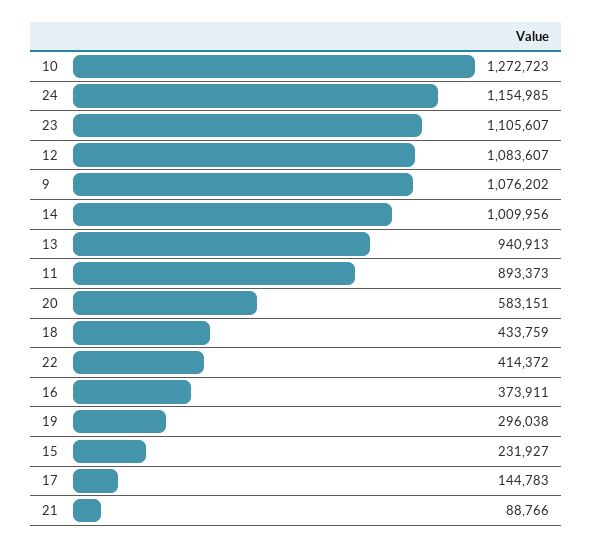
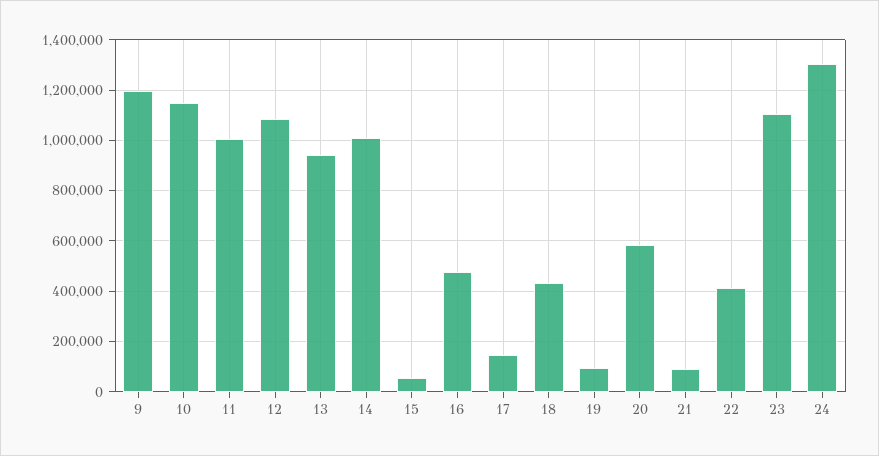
10: 1272723 -> 1150000
24: 1154985 -> 1300000
9: 1076202 -> 1200000
11: 893373 -> 1000000
16: 373911 -> 475000
19: 296038 -> 100000
15: 231927 -> 50000

